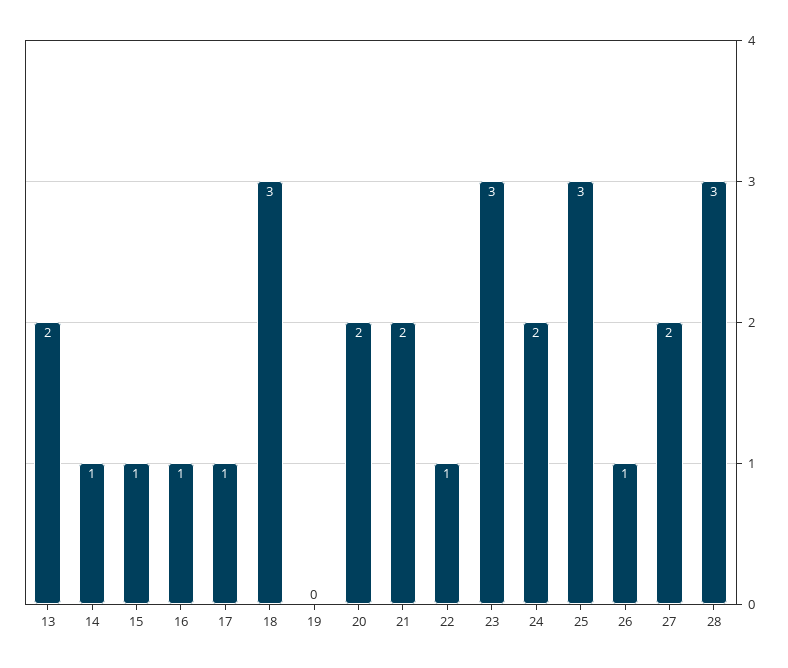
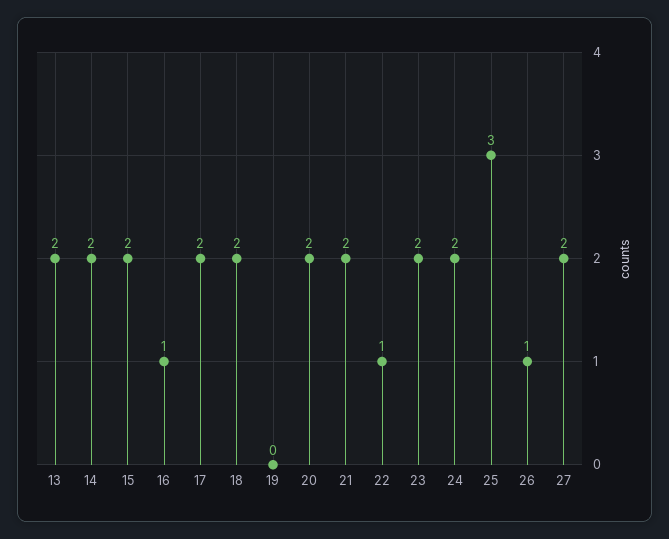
14: 1 -> 2
15: 1 -> 2
17: 1 -> 2
18: 3 -> 2
23: 3 -> 2
28: 3 -> none

